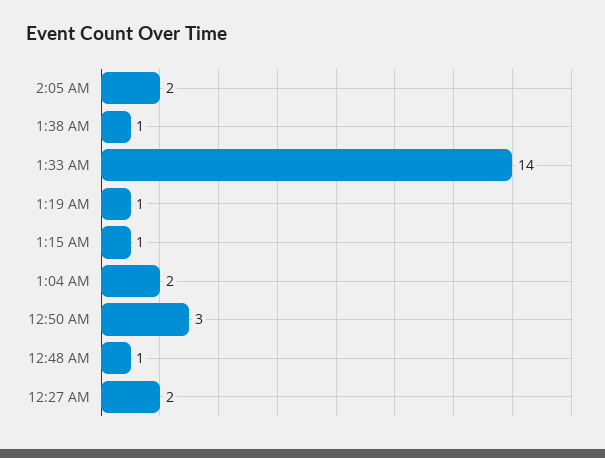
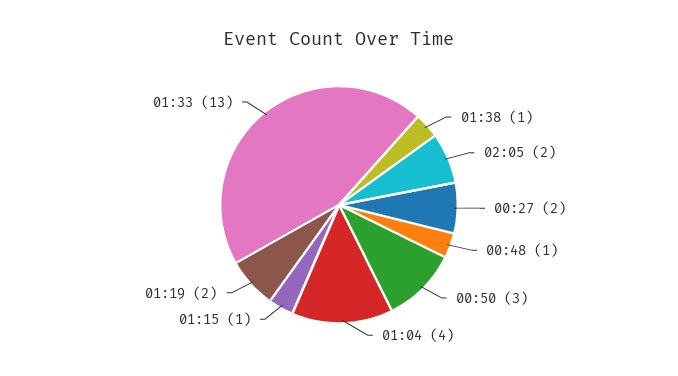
1:33 AM: 14 -> 13
1:19 AM: 1 -> 2
1:04 AM: 2 -> 4

